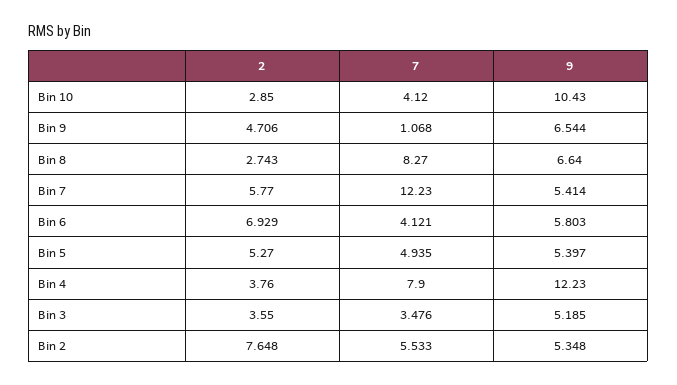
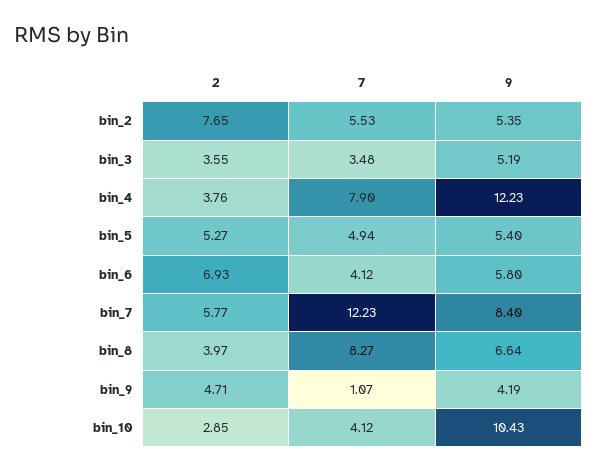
9, Bin 9: 6.544 -> 4.19
2, Bin 8: 2.743 -> 3.97
9, Bin 7: 5.414 -> 8.4

